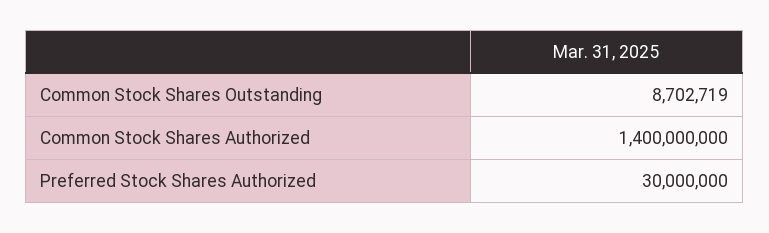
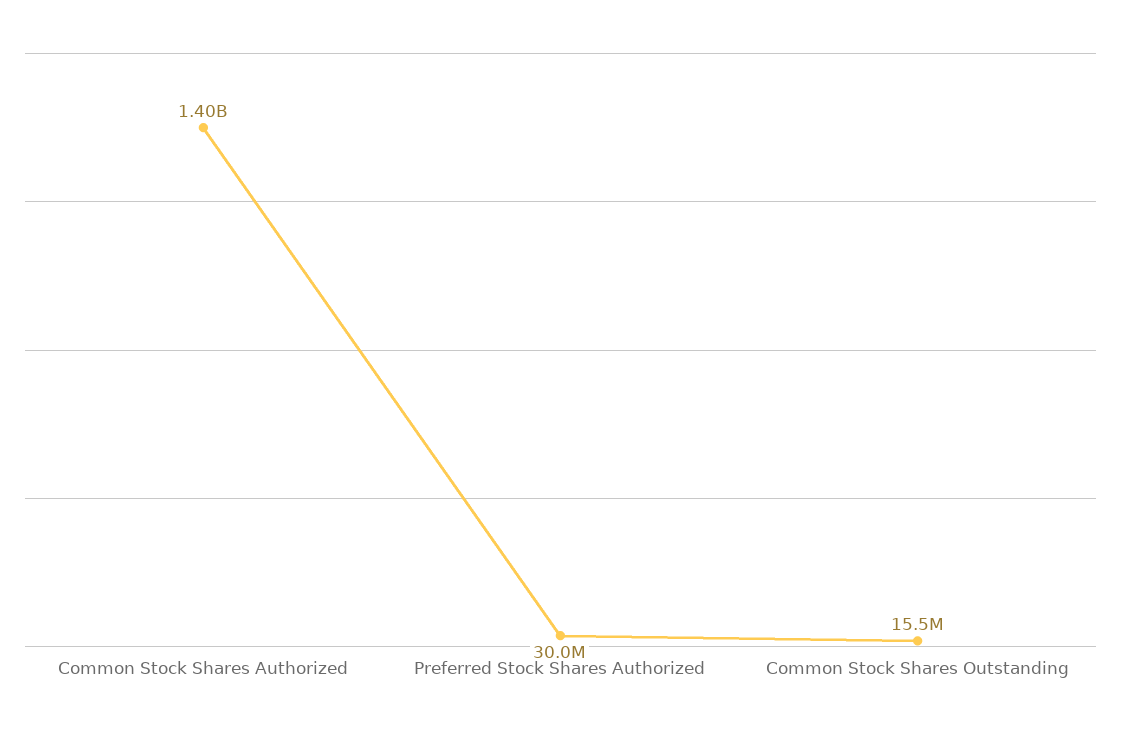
Common Stock Shares Outstanding: 8702719 -> 15500000

